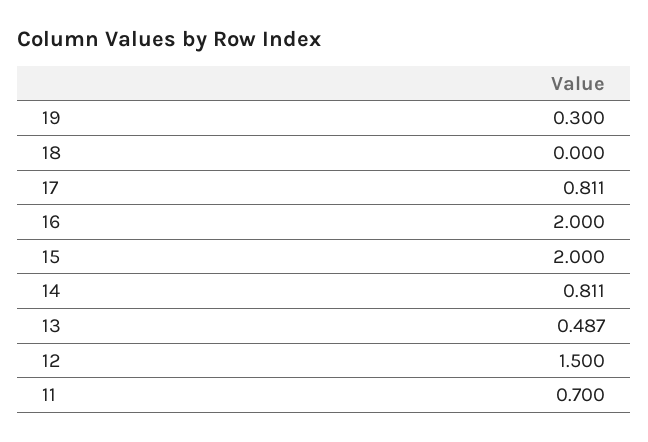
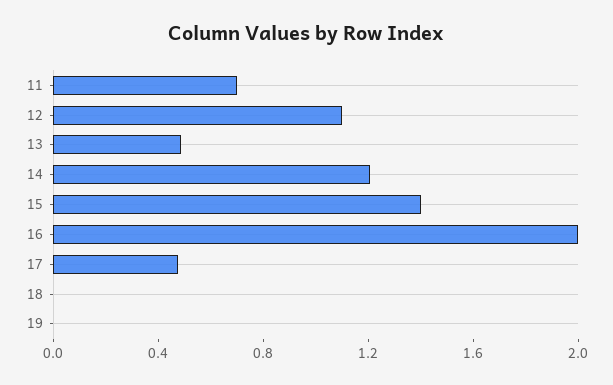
19: 0.3 -> 0
17: 0.811 -> 0.5
15: 2 -> 1.4
14: 0.811 -> 1.2
12: 1.5 -> 1.1

